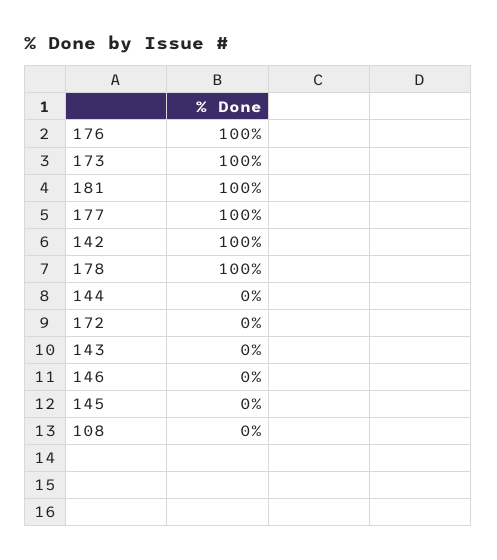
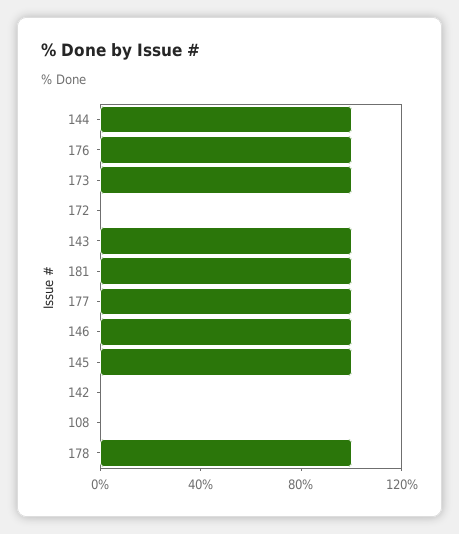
142: 100 -> 0
144: 0 -> 100
143: 0 -> 100
146: 0 -> 100
145: 0 -> 100

